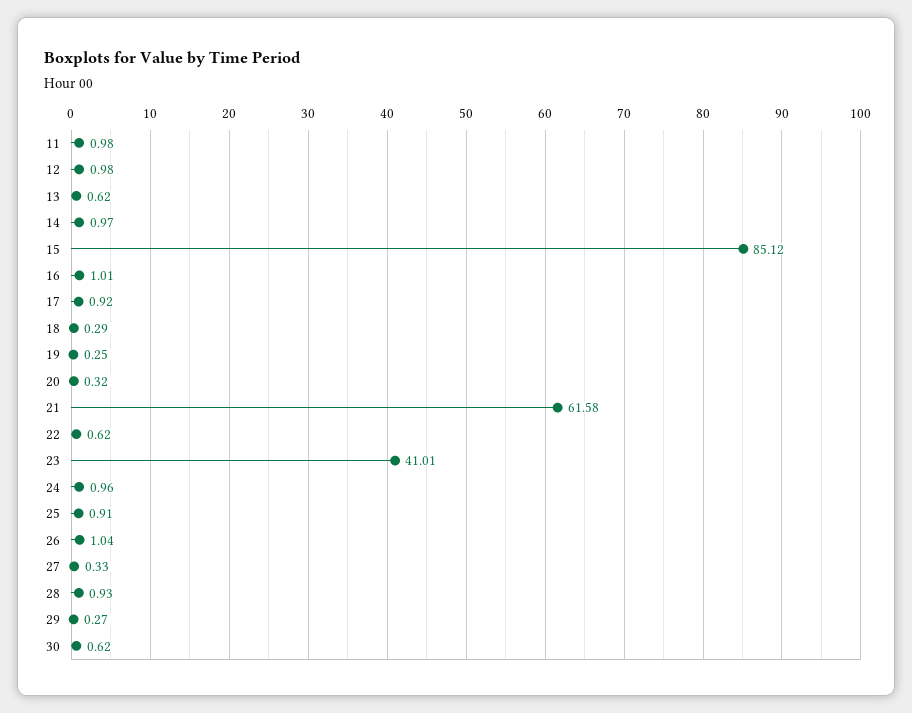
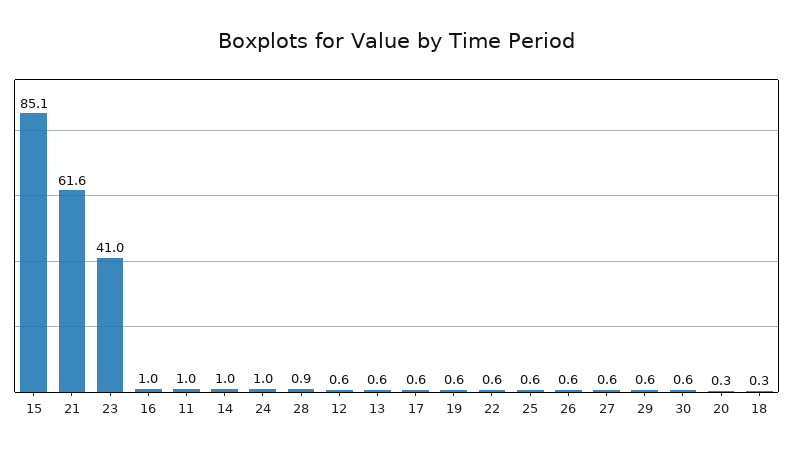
12: 0.98 -> 0.6
17: 0.92 -> 0.6
19: 0.25 -> 0.6
25: 0.91 -> 0.6
26: 1.04 -> 0.6
27: 0.33 -> 0.6
29: 0.27 -> 0.6

